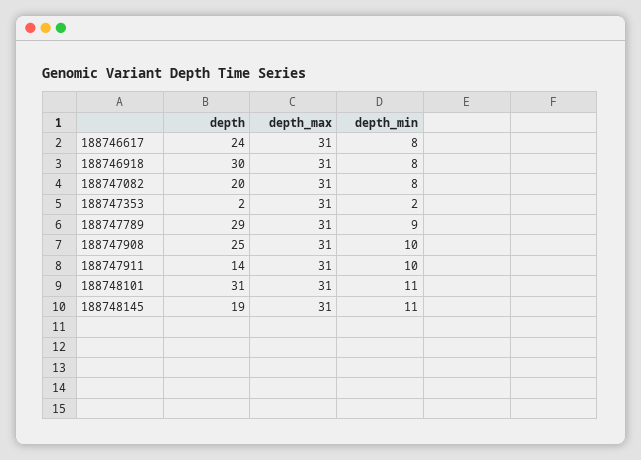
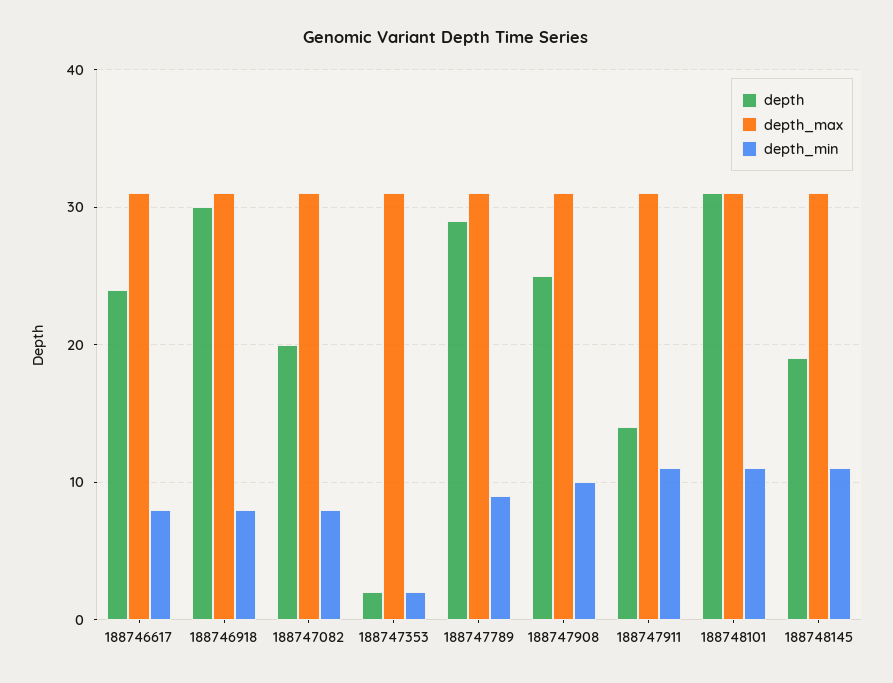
depth_min, 188747911: 10 -> 11

